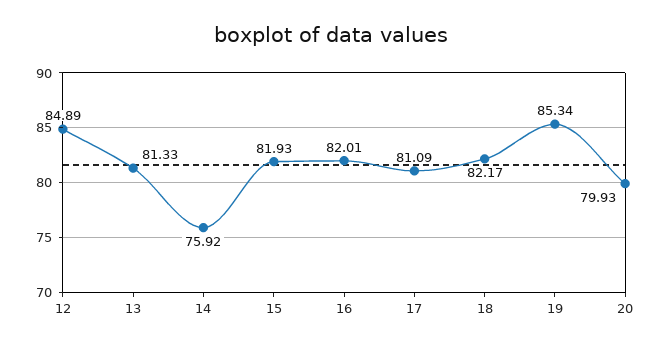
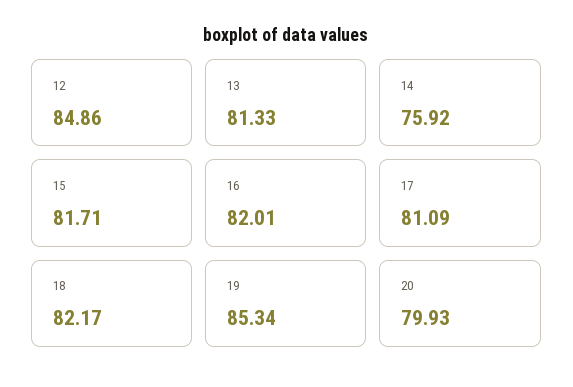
12: 84.89 -> 84.86
15: 81.93 -> 81.71

